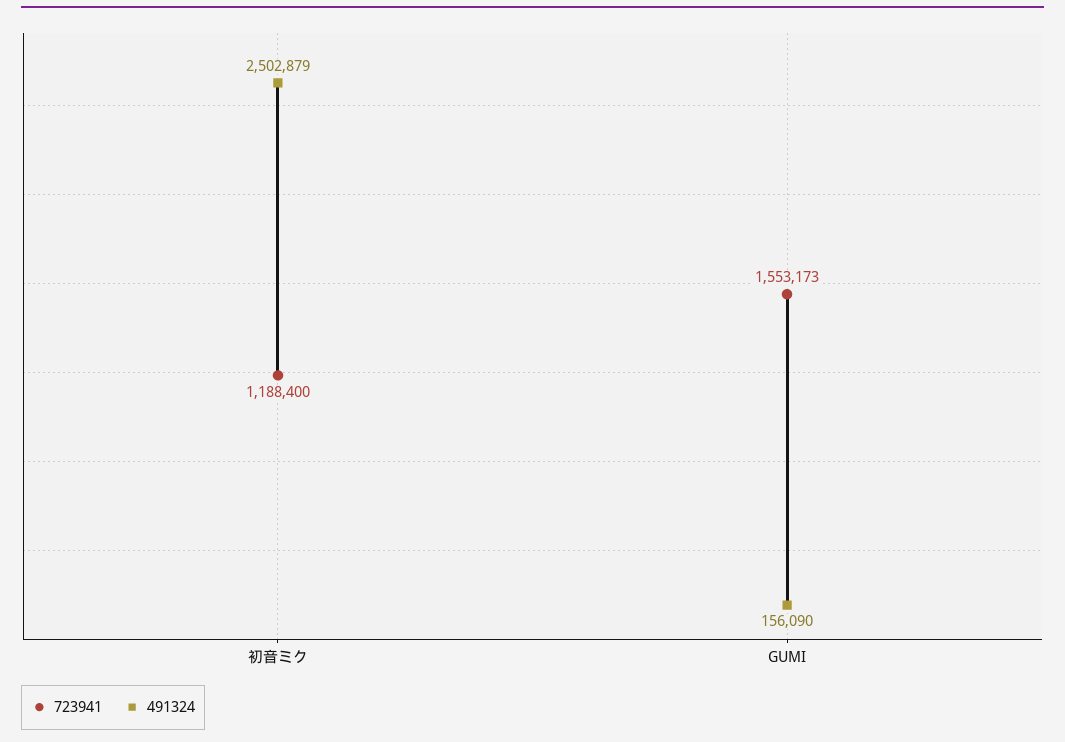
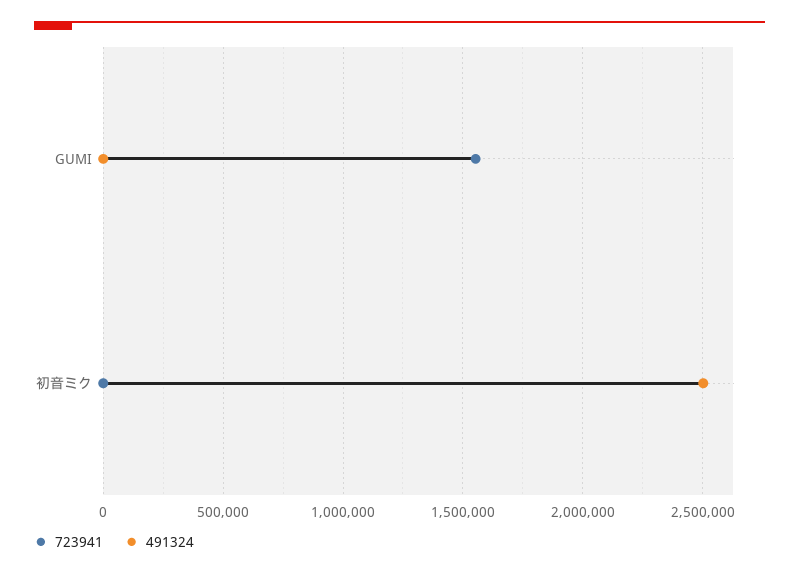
723941, 初音ミク: 1188400 -> 0
491324, GUMI: 156090 -> 0

